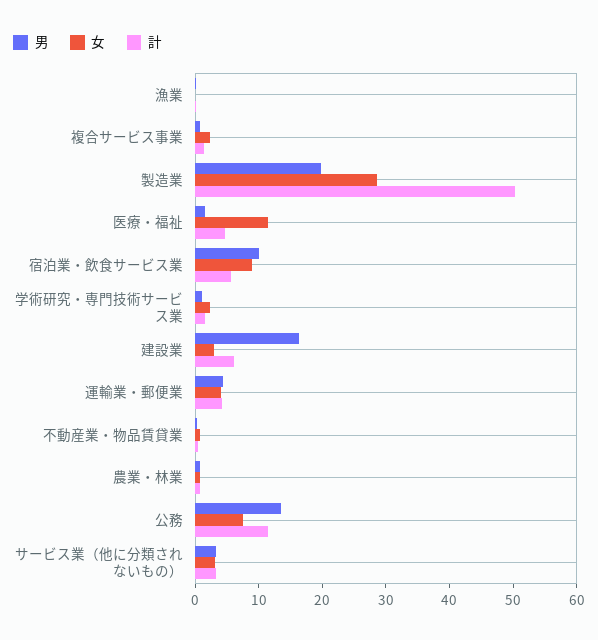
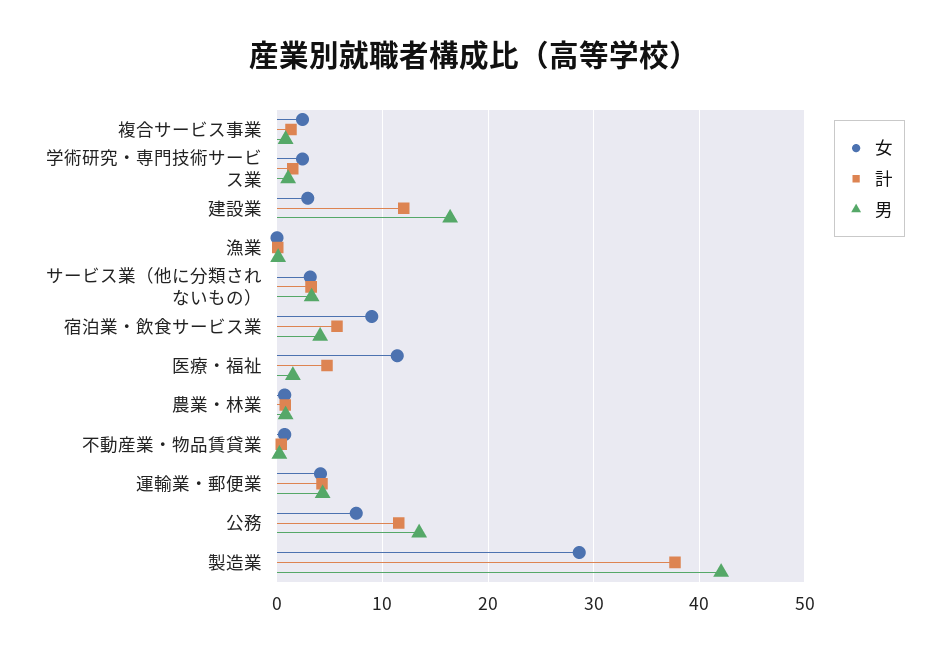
男, 製造業: 20 -> 42
計, 製造業: 50 -> 38
男, 宿泊業・飲食サービス業: 10 -> 4
計, 建設業: 6 -> 12

